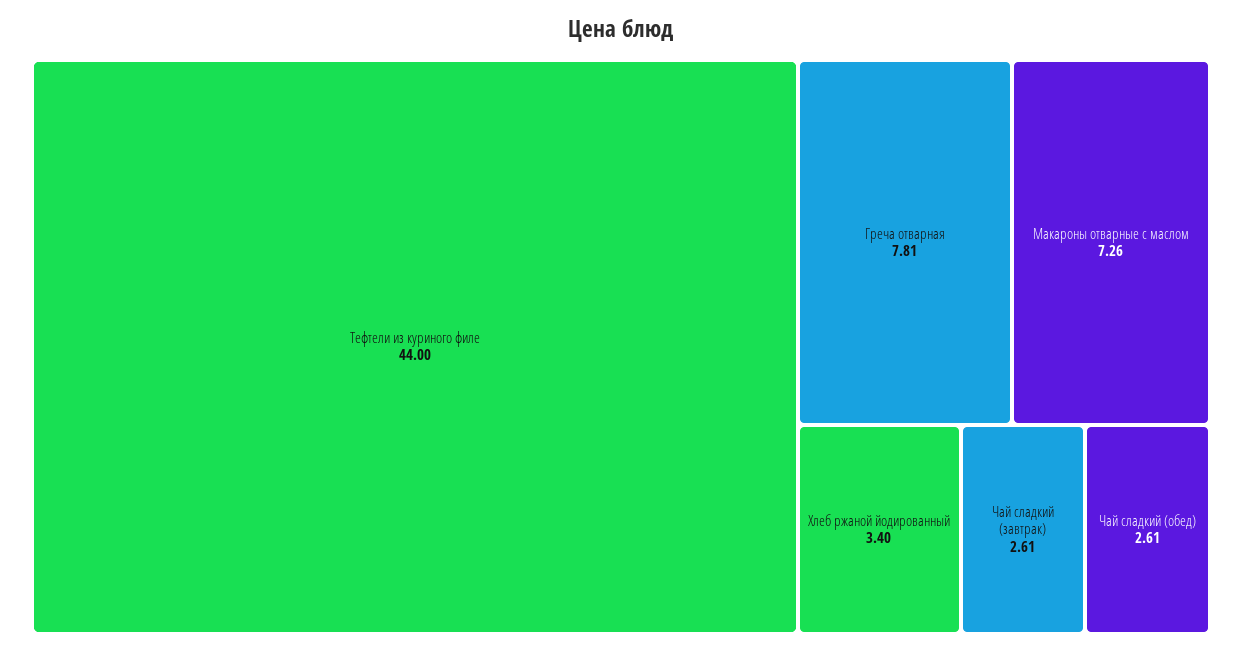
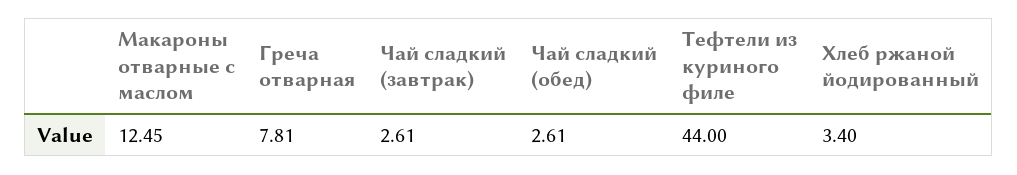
Макароны отварные с маслом: 7.26 -> 12.45

